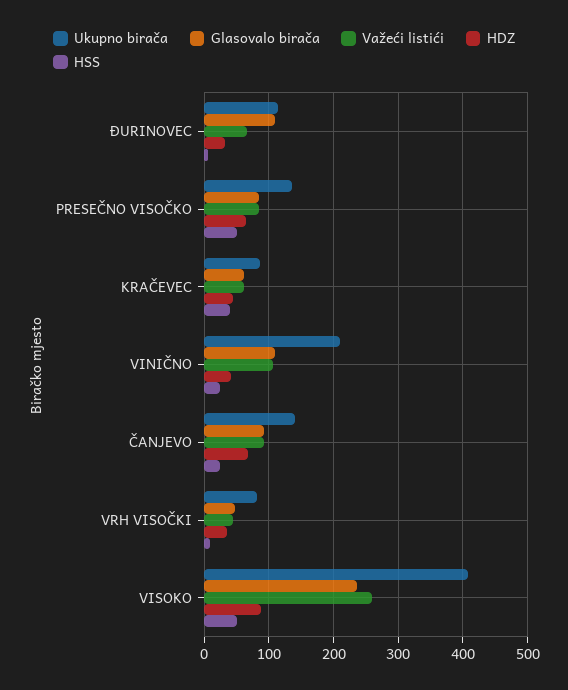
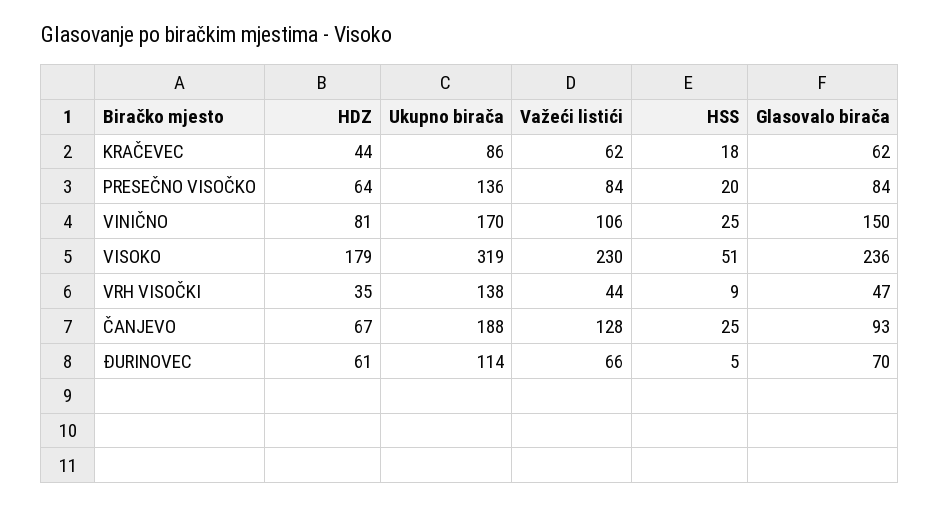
Glasovalo birača, ĐURINOVEC: 110 -> 70
HDZ, ĐURINOVEC: 30 -> 61
HSS, PRESEČNO VISOČKO: 50 -> 20
HSS, KRAČEVEC: 40 -> 18
Ukupno birača, VINIČNO: 210 -> 170
Glasovalo birača, VINIČNO: 110 -> 150
HDZ, VINIČNO: 40 -> 81
Ukupno birača, ČANJEVO: 140 -> 188
Važeći listići, ČANJEVO: 90 -> 128
Ukupno birača, VRH VISOČKI: 80 -> 138
Ukupno birača, VISOKO: 410 -> 319
Važeći listići, VISOKO: 260 -> 230
HDZ, VISOKO: 90 -> 179

